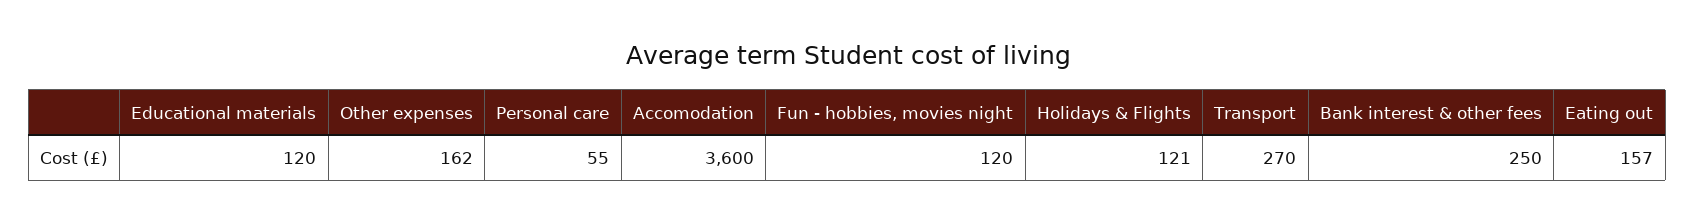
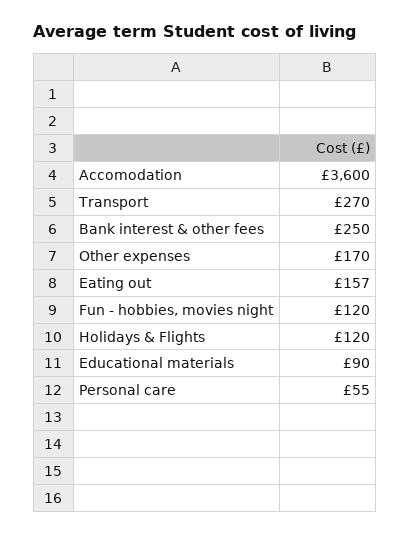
Educational materials: 120 -> 90
Other expenses: 162 -> 170
Holidays & Flights: 121 -> 120

